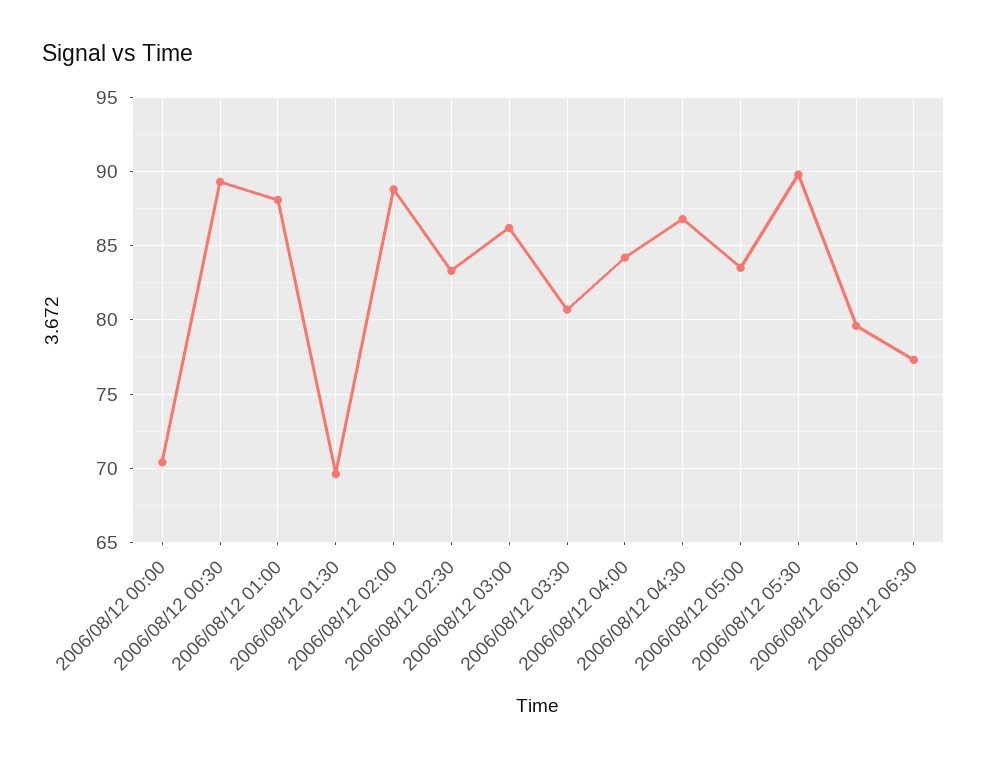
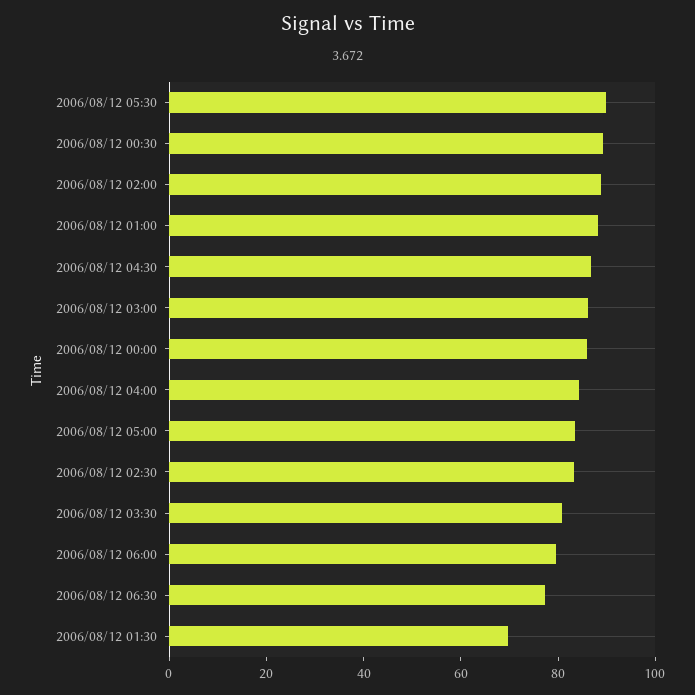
2006/08/12 00:00: 70.5 -> 85

